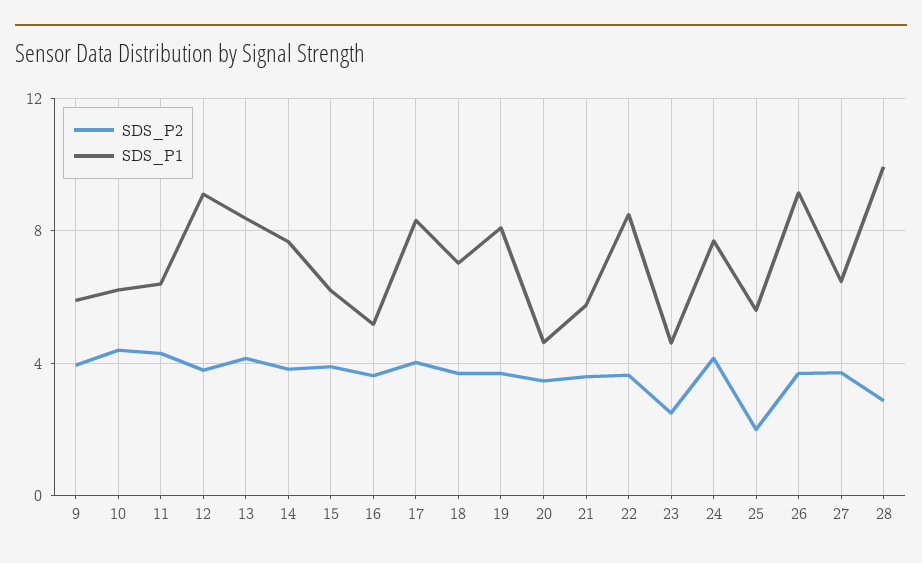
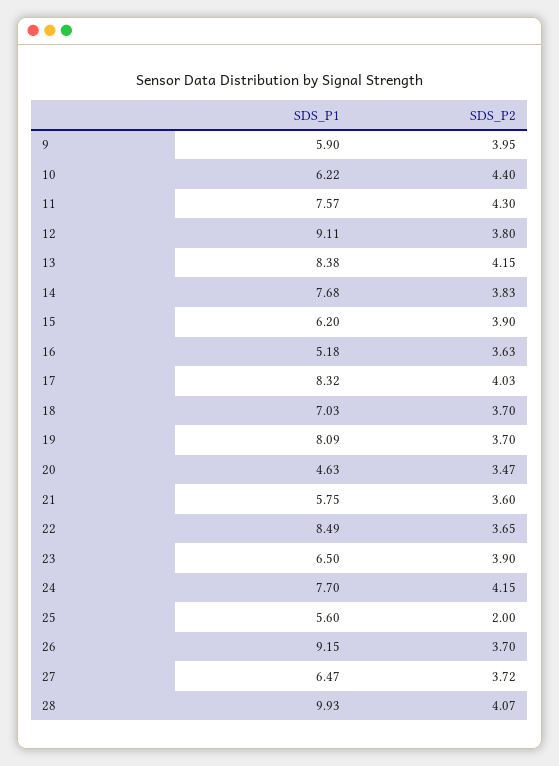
SDS_P1, 11: 6.5 -> 7.57
SDS_P2, 23: 2.5 -> 3.9
SDS_P1, 23: 4.5 -> 6.5
SDS_P2, 28: 3 -> 4.07

